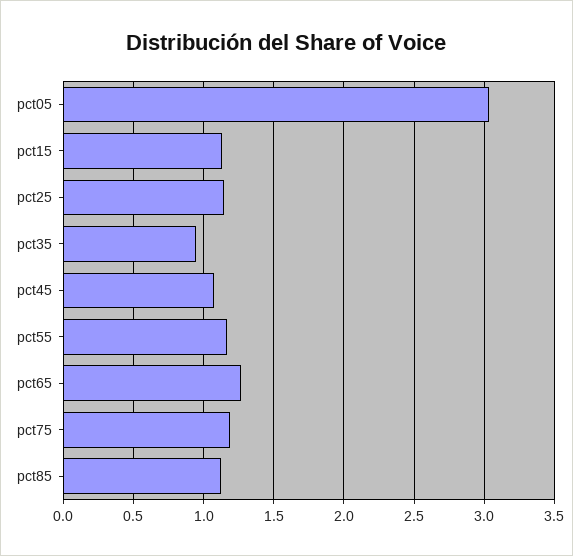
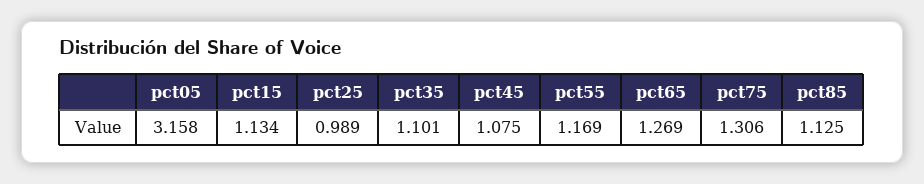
pct05: 3.05 -> 3.158
pct25: 1.15 -> 0.989
pct35: 0.95 -> 1.101
pct75: 1.2 -> 1.306

